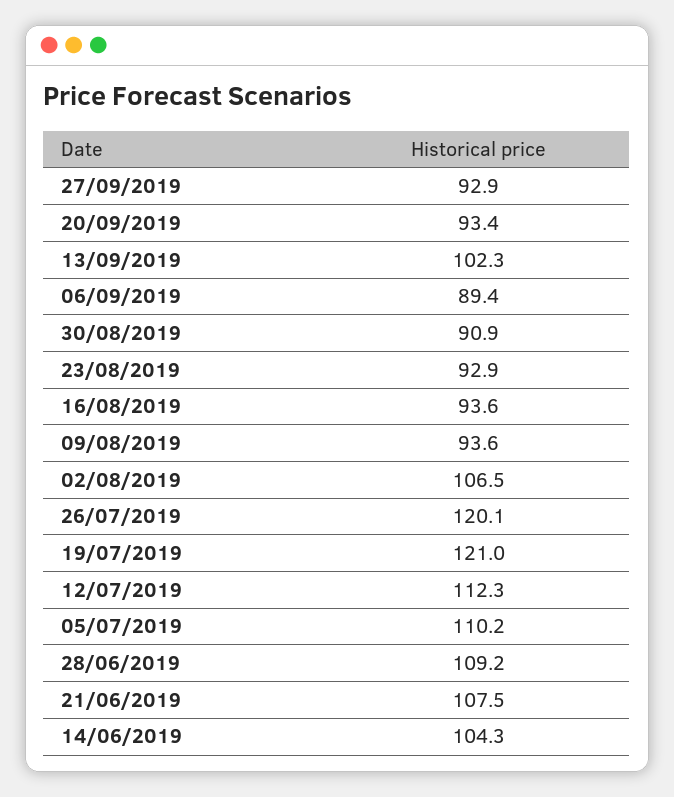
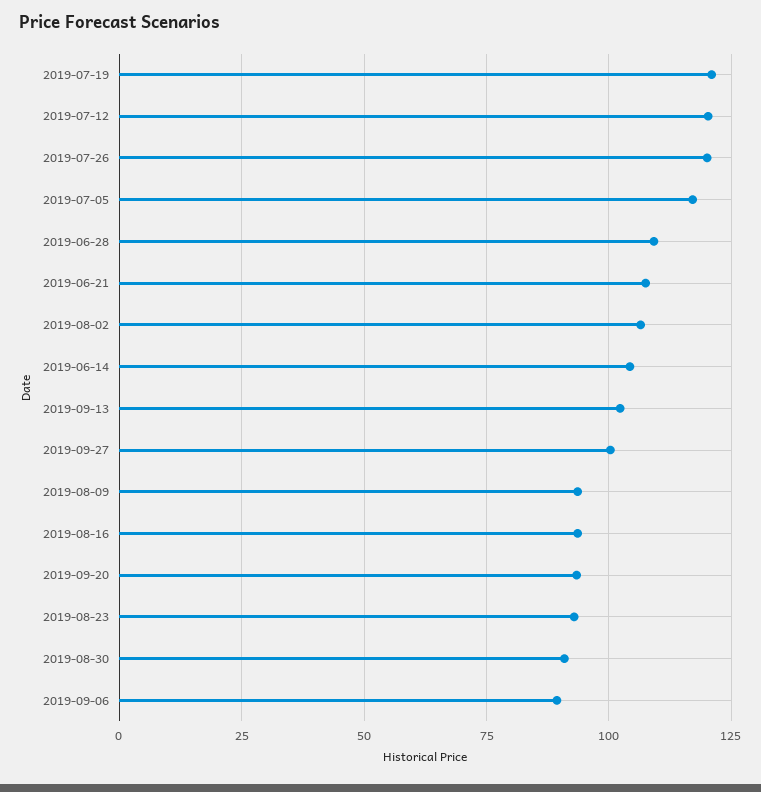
27/09/2019: 92.9 -> 100
12/07/2019: 112.3 -> 120
05/07/2019: 110.2 -> 117.5

